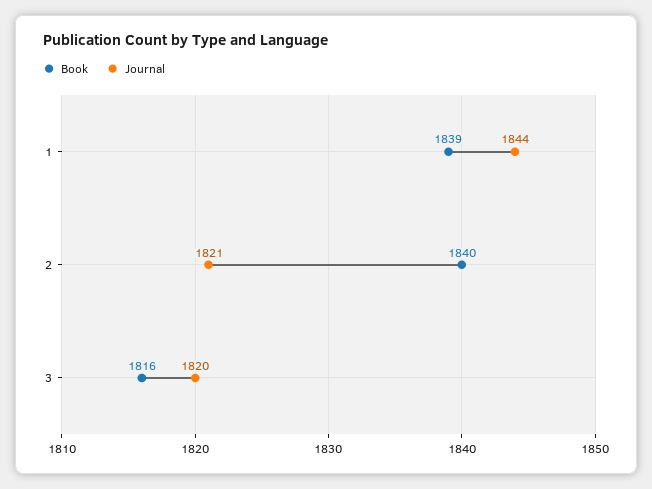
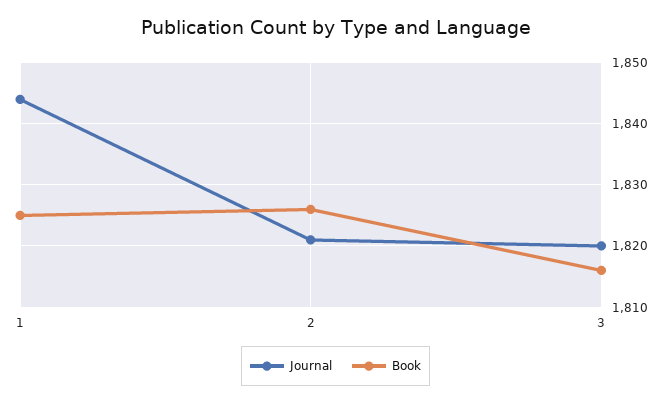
Book, 1: 1839 -> 1825
Book, 2: 1840 -> 1826

